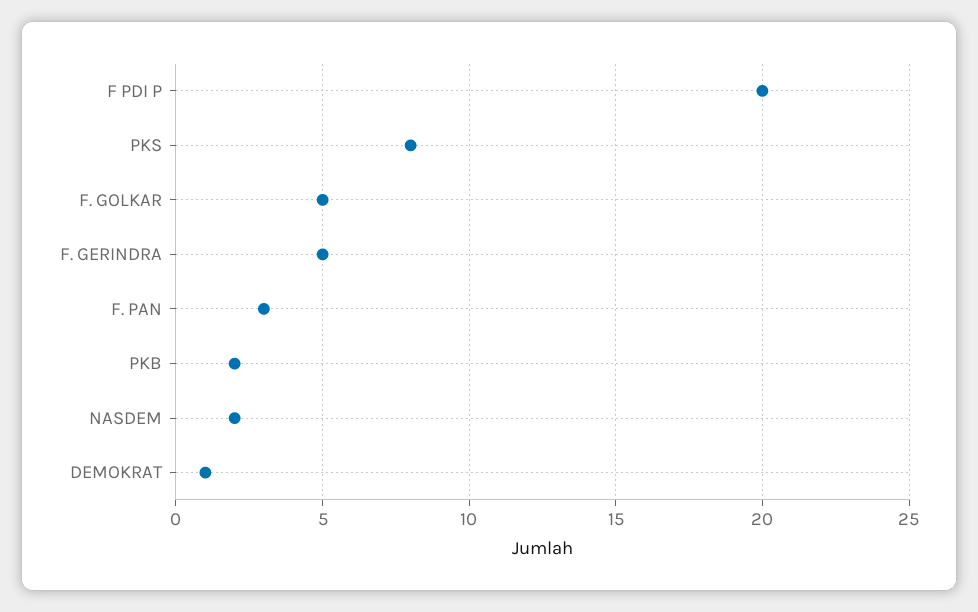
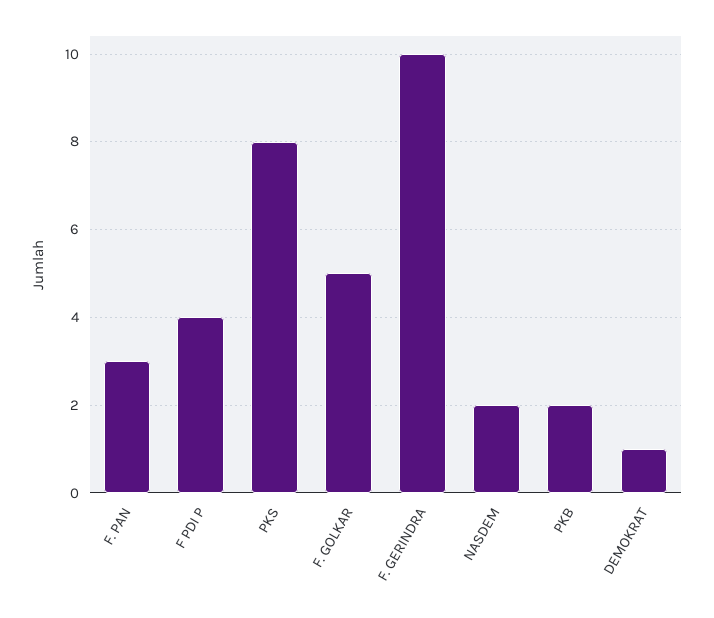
F PDI P: 20 -> 4
F. GERINDRA: 5 -> 10

